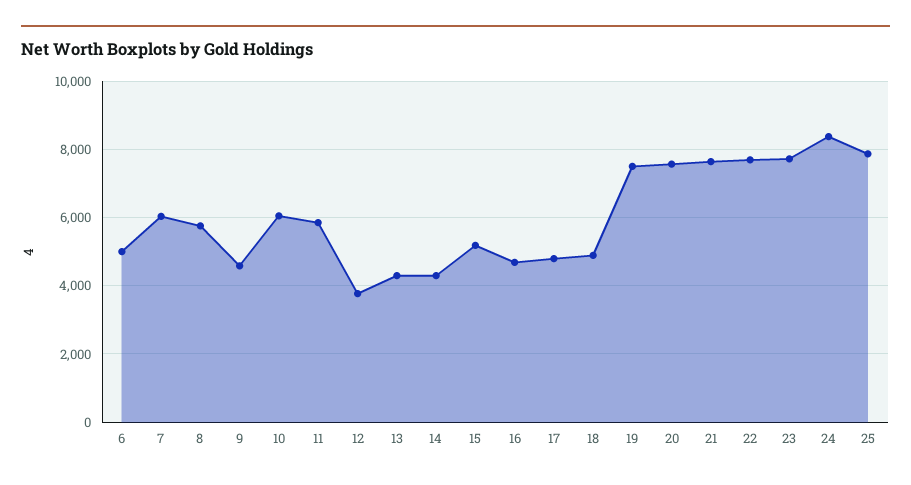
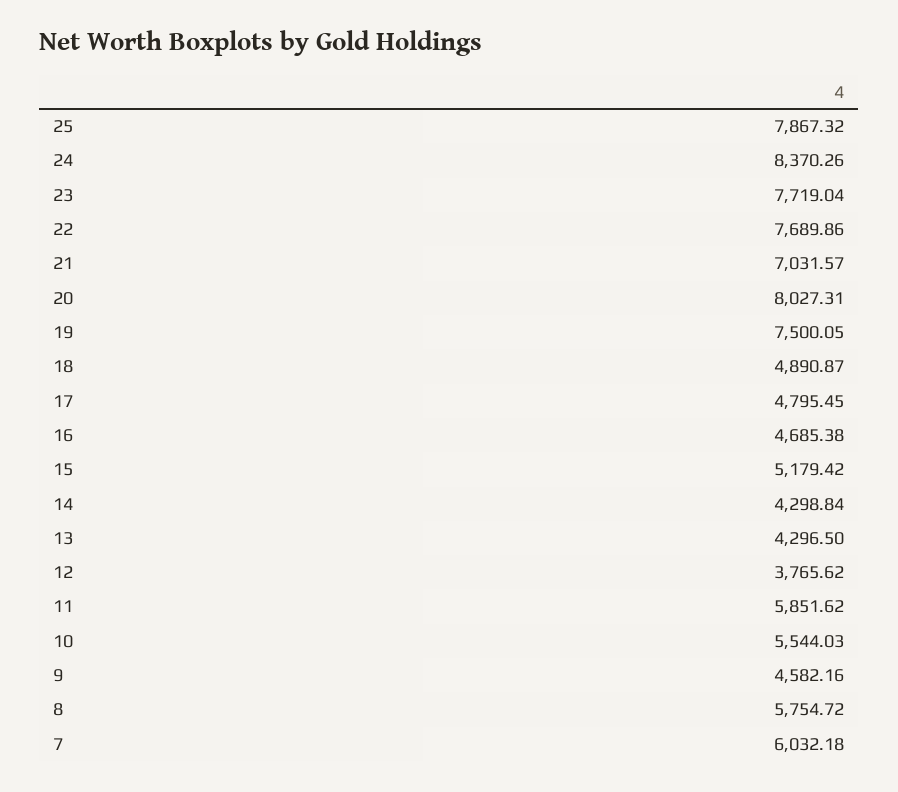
6: 5000 -> none
10: 6000 -> 5544.03
20: 7600 -> 8027.31
21: 7600 -> 7031.57

